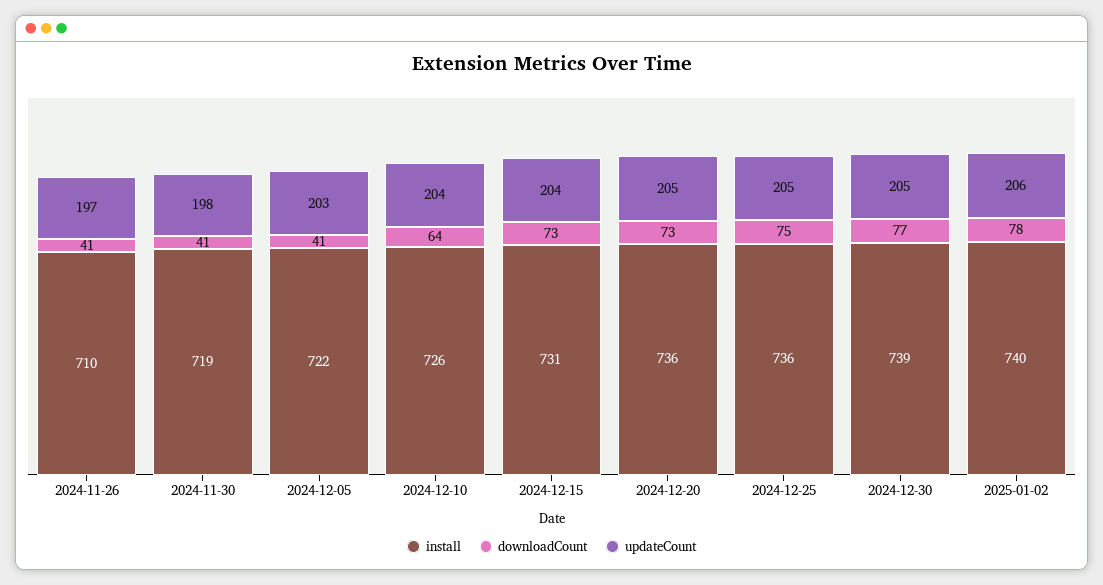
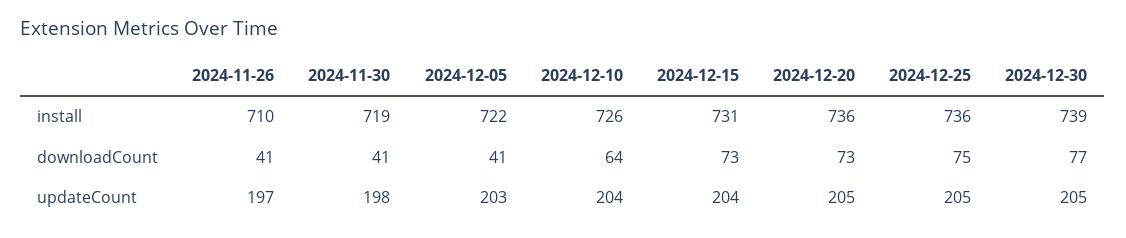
install, 2025-01-02: 740 -> none
downloadCount, 2025-01-02: 78 -> none
updateCount, 2025-01-02: 206 -> none

